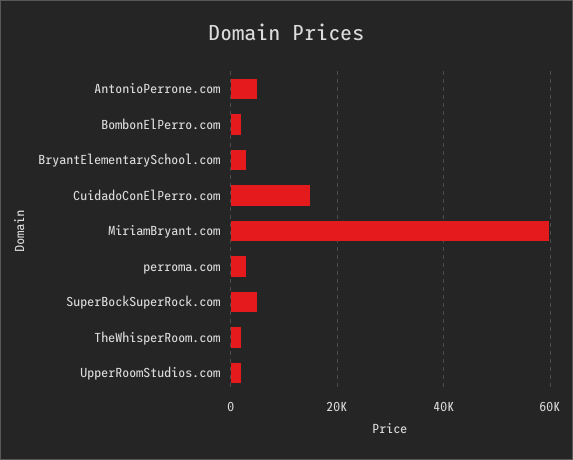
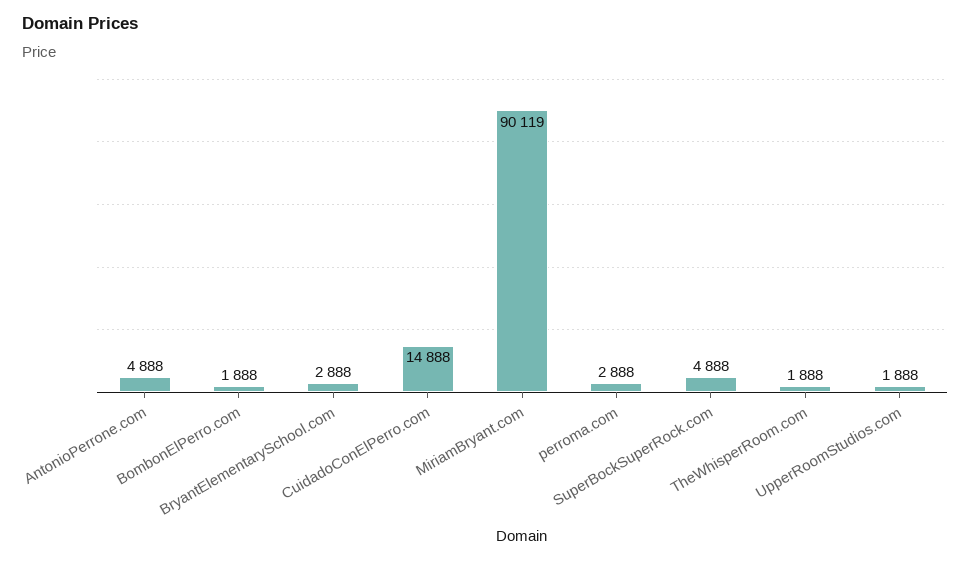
MiriamBryant.com: 60000 -> 90119

